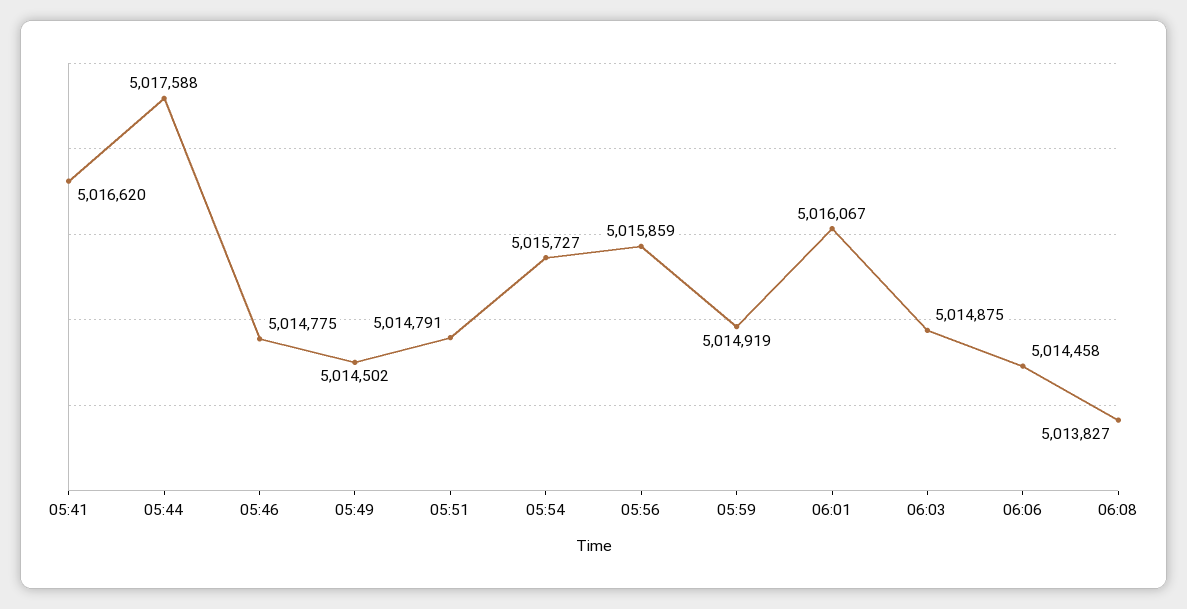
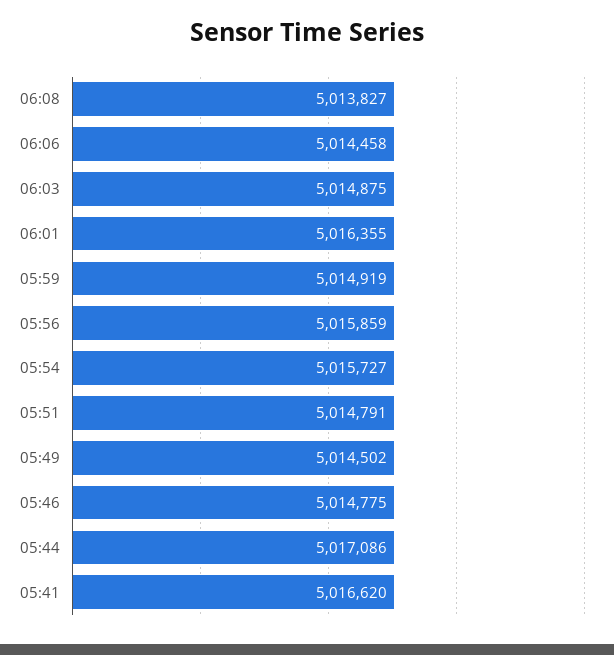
05:44: 5017588 -> 5017086
06:01: 5016067 -> 5016355

